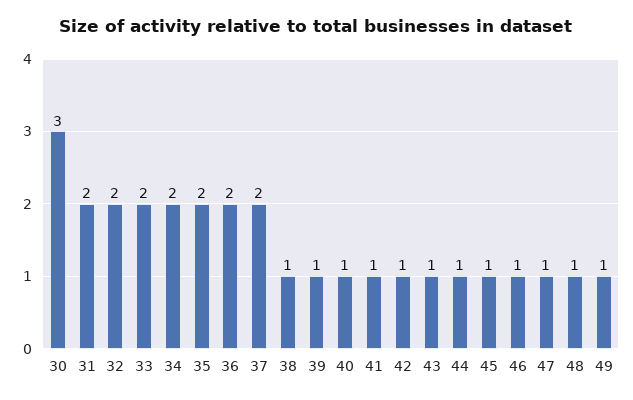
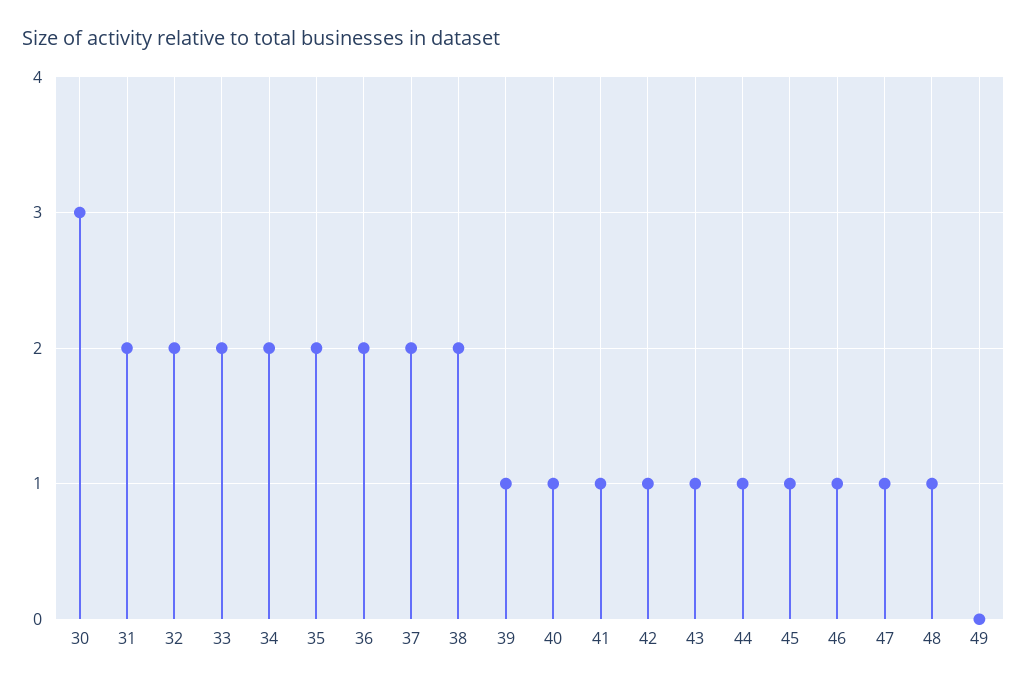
38: 1 -> 2
49: 1 -> 0

